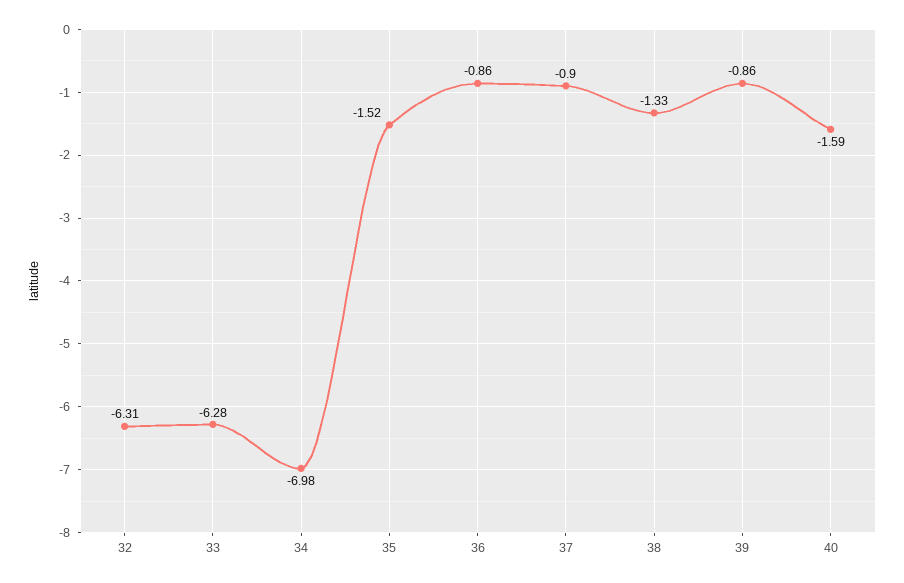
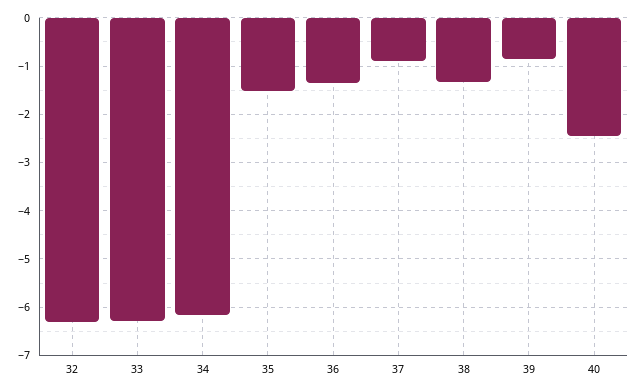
34: -6.98 -> -6.2
36: -0.86 -> -1.4
40: -1.59 -> -2.4

